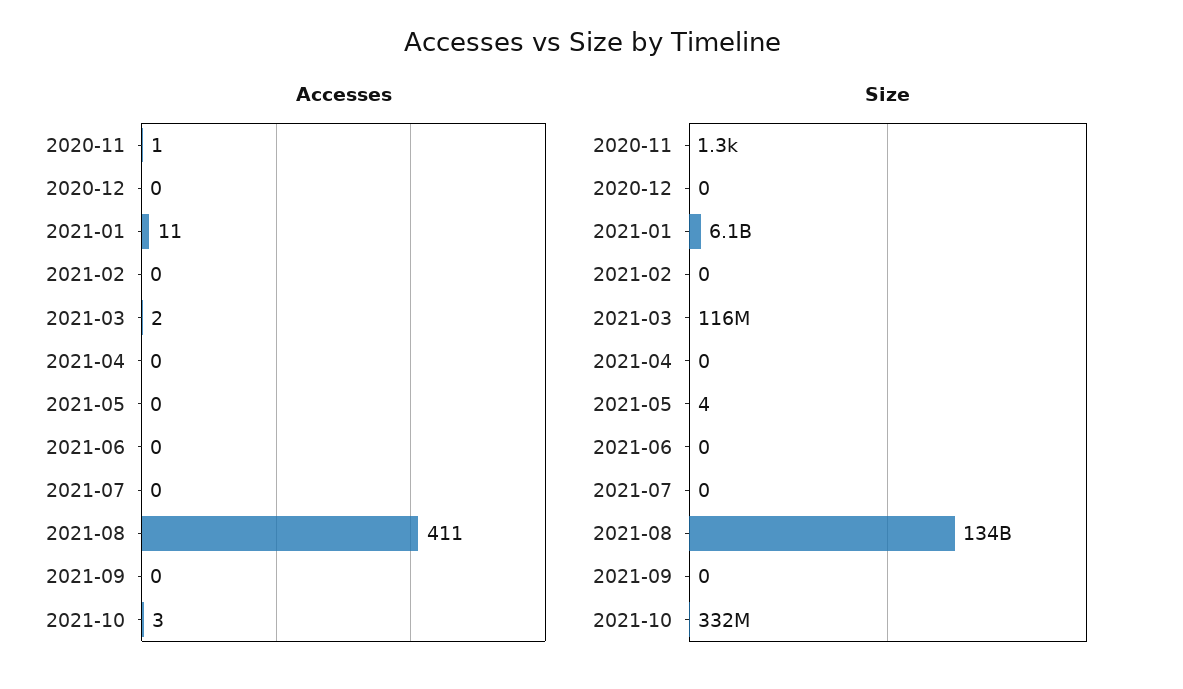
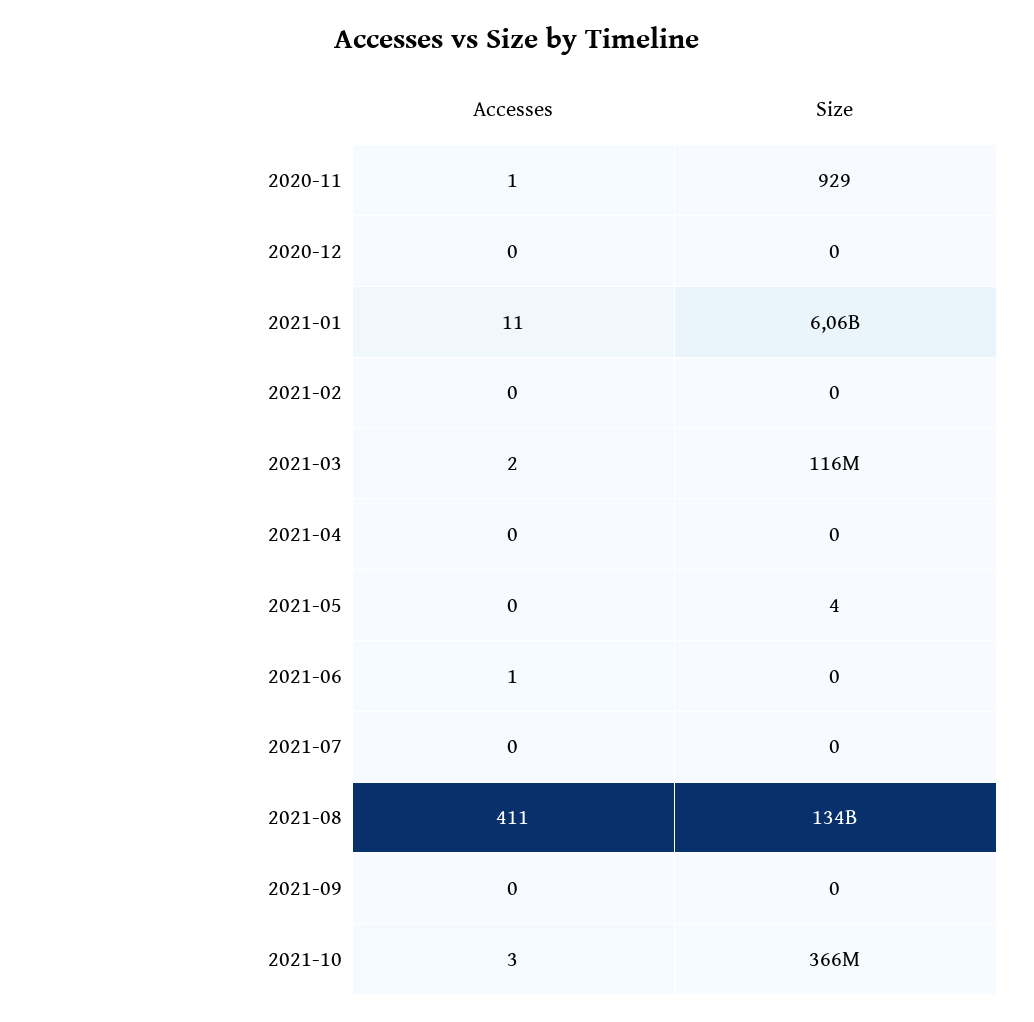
Accesses, 2021-06: 0 -> 1
Size, 2020-11: 1300 -> 929
Size, 2021-10: 332000000 -> 366000000

